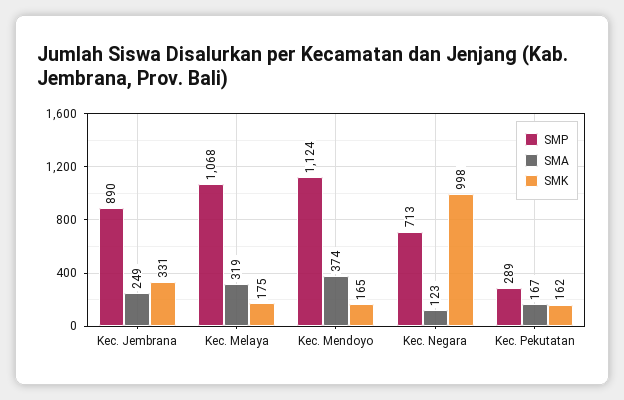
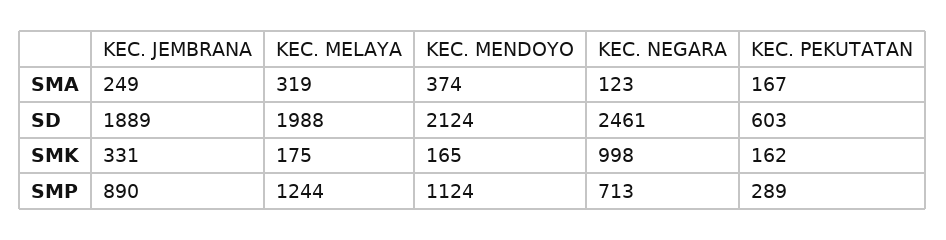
SMP, Kec. Melaya: 1068 -> 1244
SD, Kec. Jembrana: none -> 1889
SD, Kec. Melaya: none -> 1988
SD, Kec. Mendoyo: none -> 2124
SD, Kec. Negara: none -> 2461
SD, Kec. Pekutatan: none -> 603

